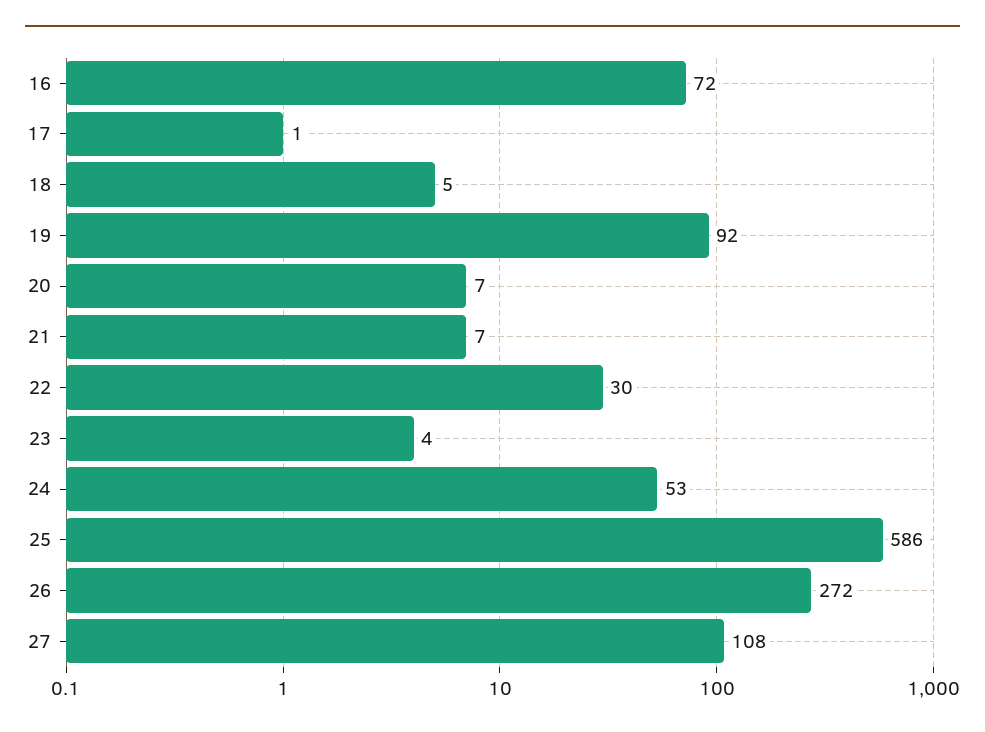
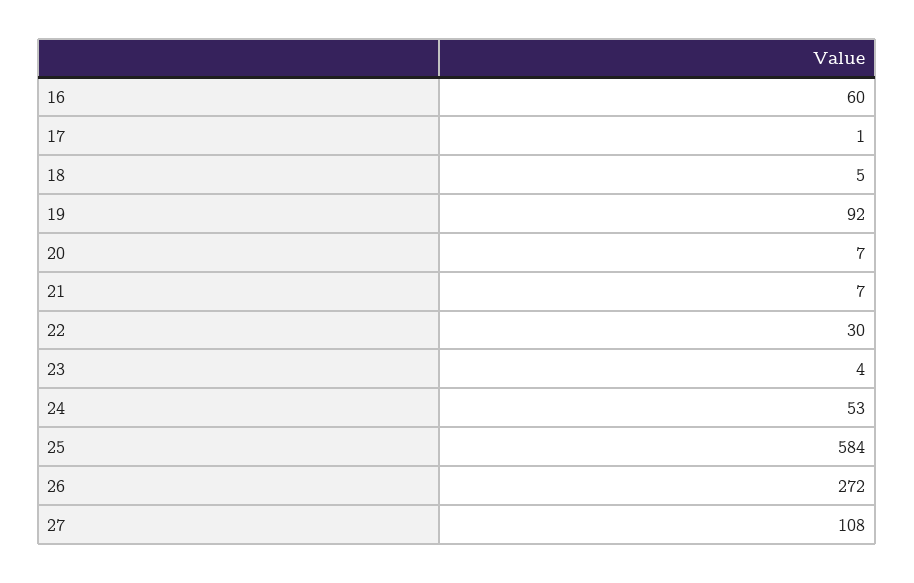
16: 72 -> 60
25: 586 -> 584

